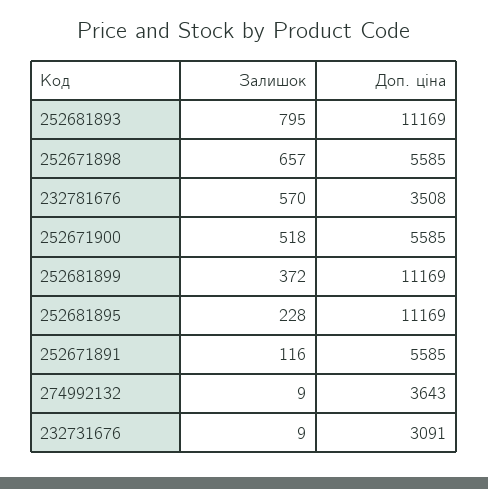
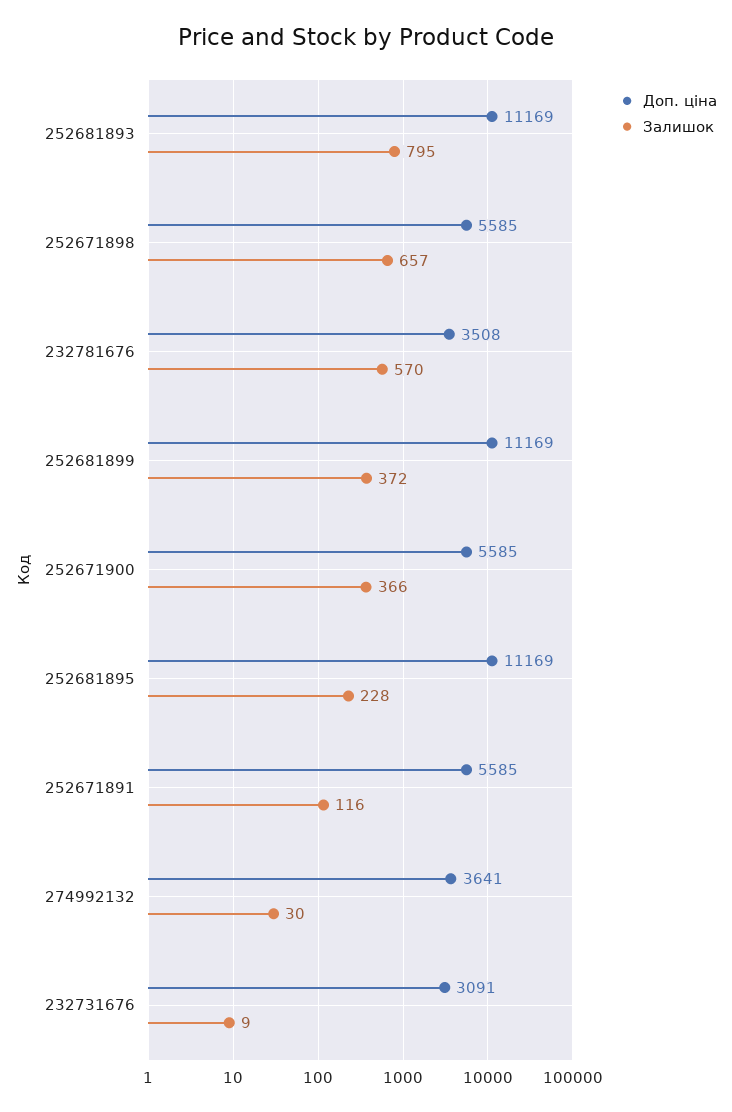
Залишок, 252671900: 518 -> 366
Залишок, 274992132: 9 -> 30
Доп. ціна, 274992132: 3643 -> 3641

